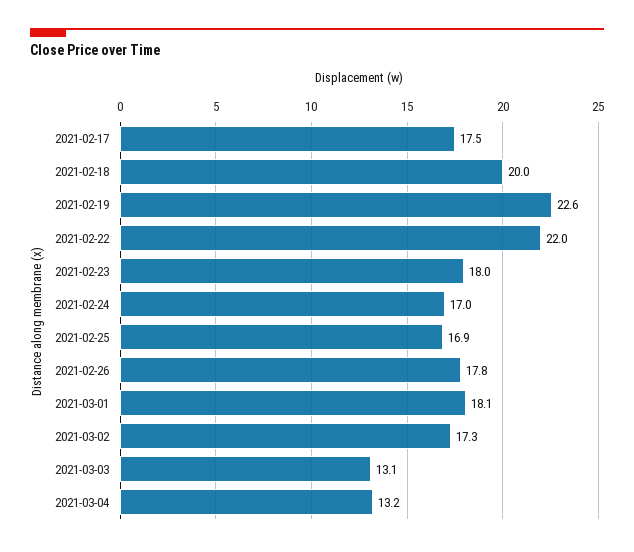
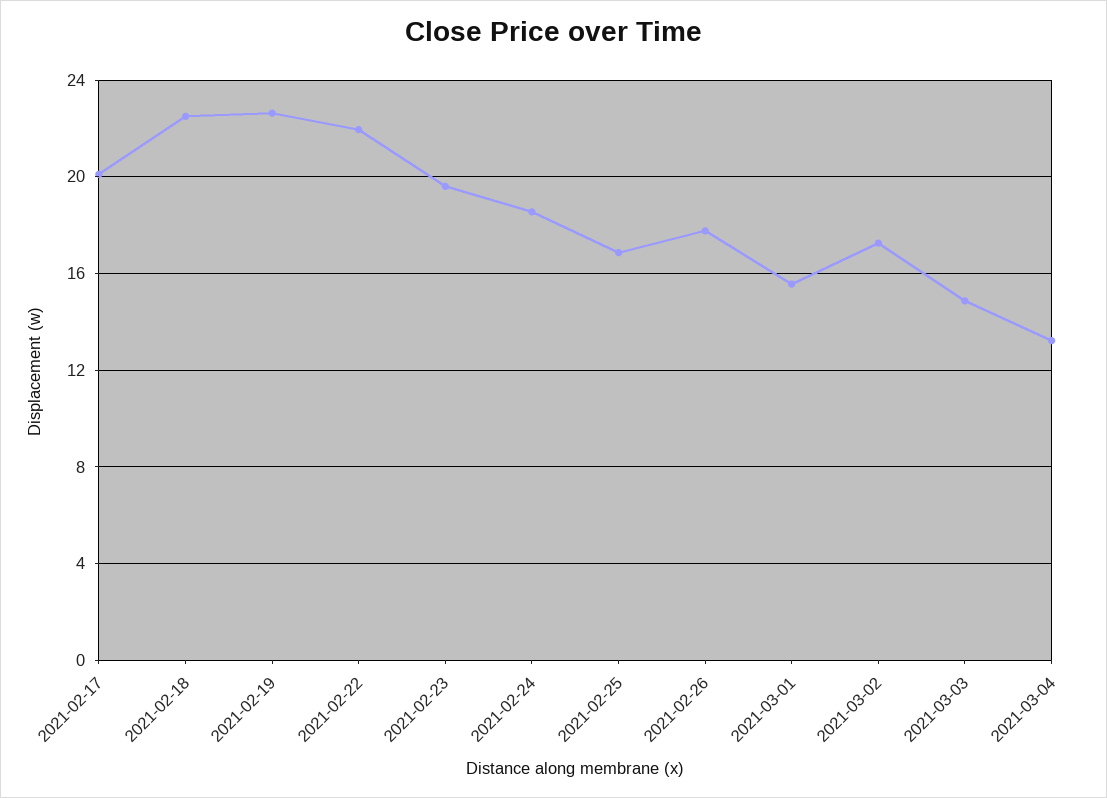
2021-02-17: 17.5 -> 20
2021-02-18: 20 -> 22.5
2021-02-23: 18 -> 19.5
2021-02-24: 17 -> 18.5
2021-03-01: 18.1 -> 15.5
2021-03-03: 13.1 -> 15

